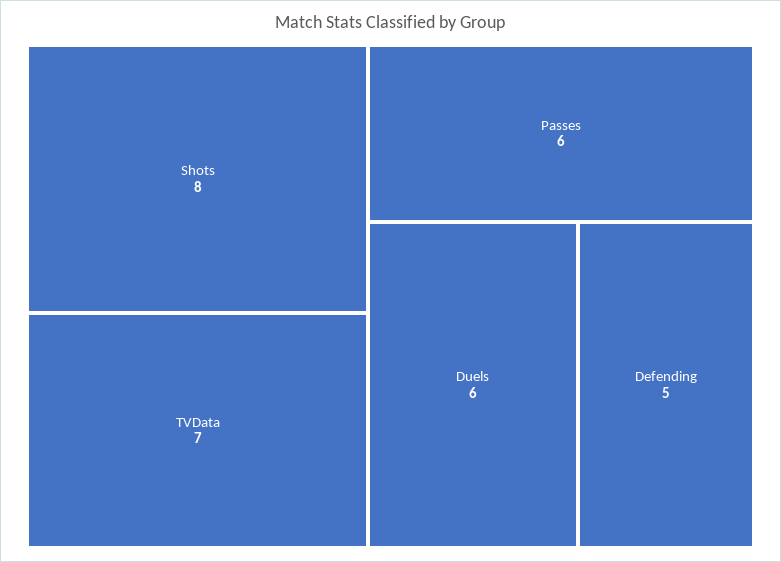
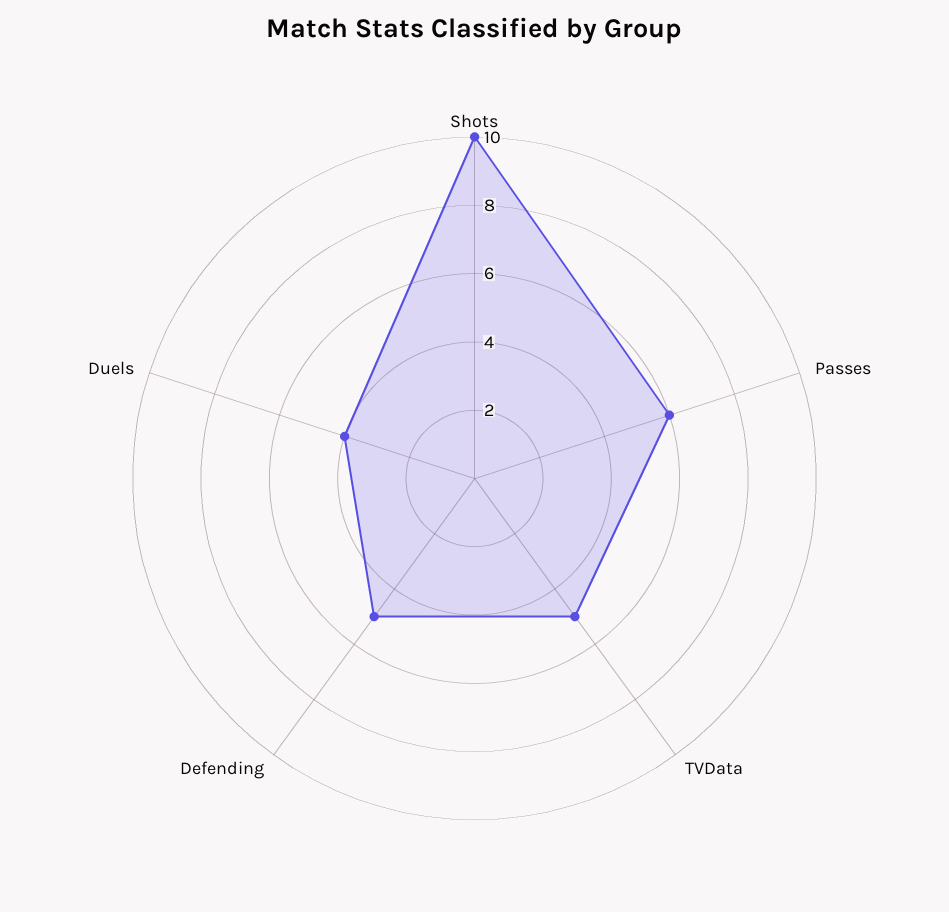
Shots: 8 -> 10
TVData: 7 -> 5
Duels: 6 -> 4

